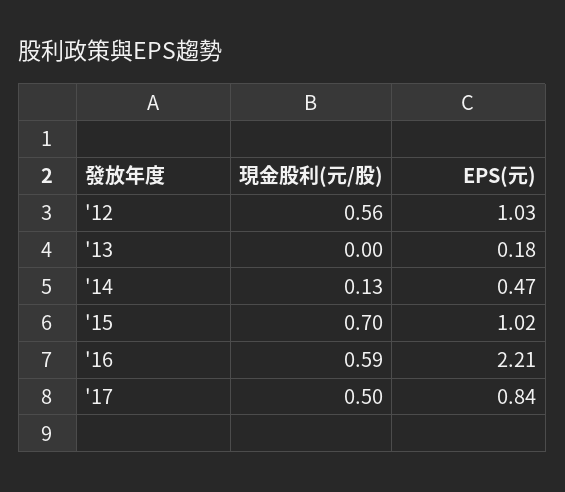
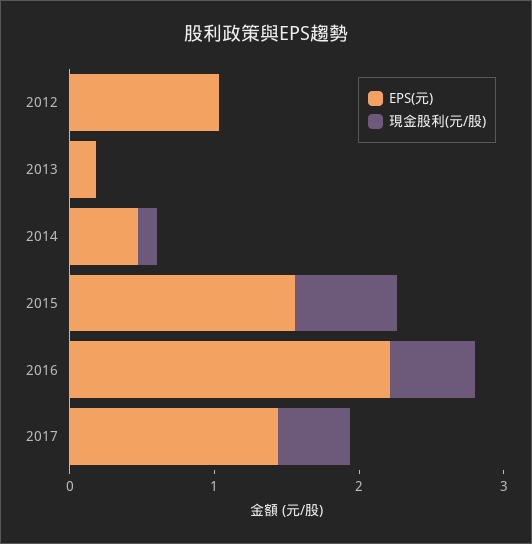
現金股利(元/股), '12: 0.56 -> 0
EPS(元), '15: 1.02 -> 1.6
EPS(元), '17: 0.84 -> 1.4

